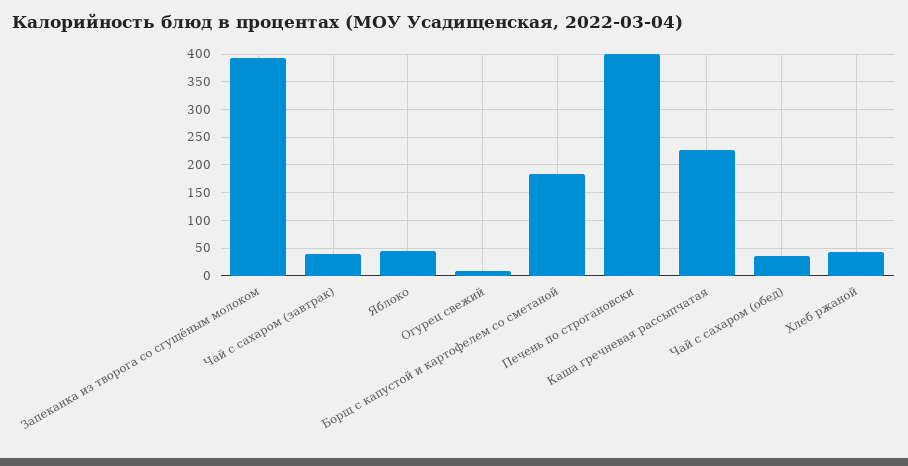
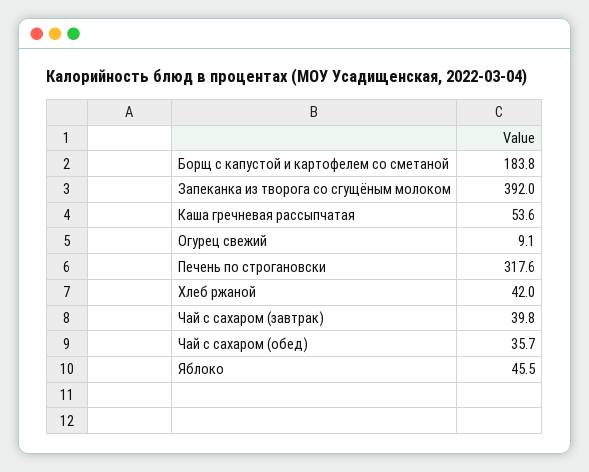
Печень по строгановски: 400 -> 317.6
Каша гречневая рассыпчатая: 225 -> 53.6

